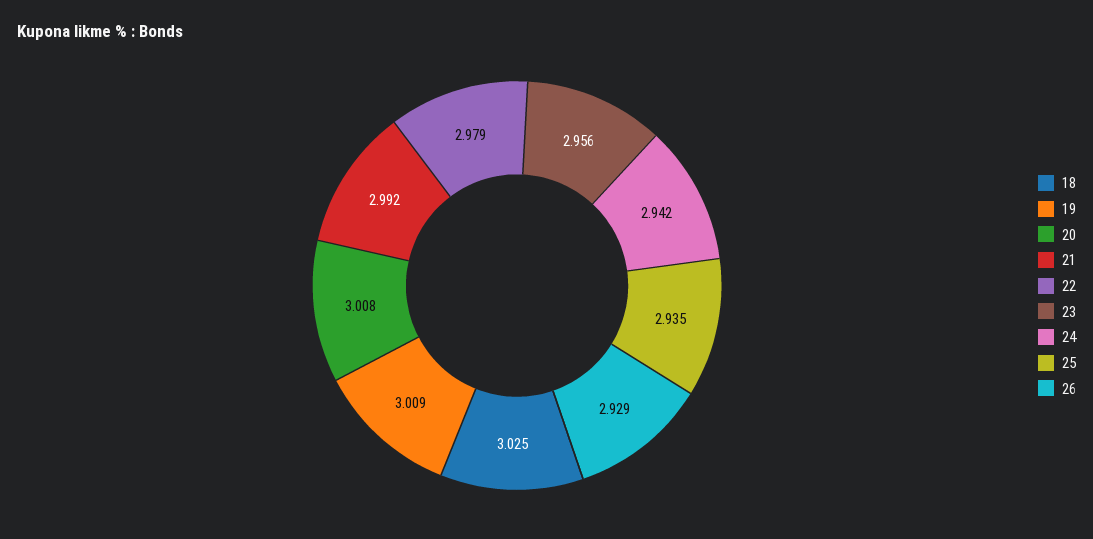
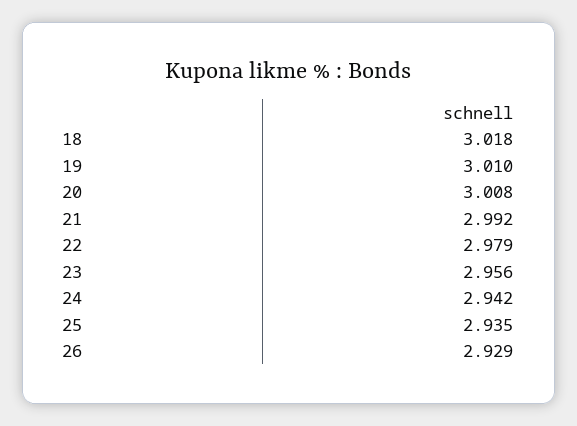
18: 3.025 -> 3.018
19: 3.009 -> 3.01

